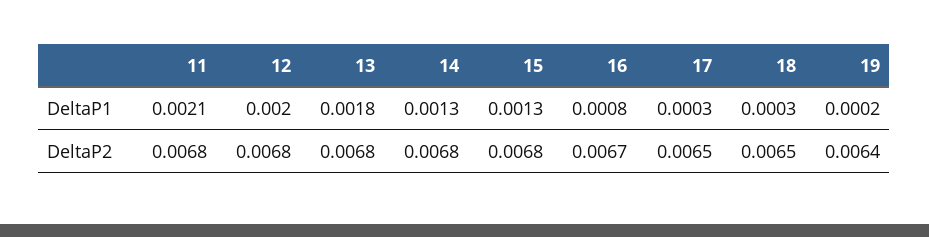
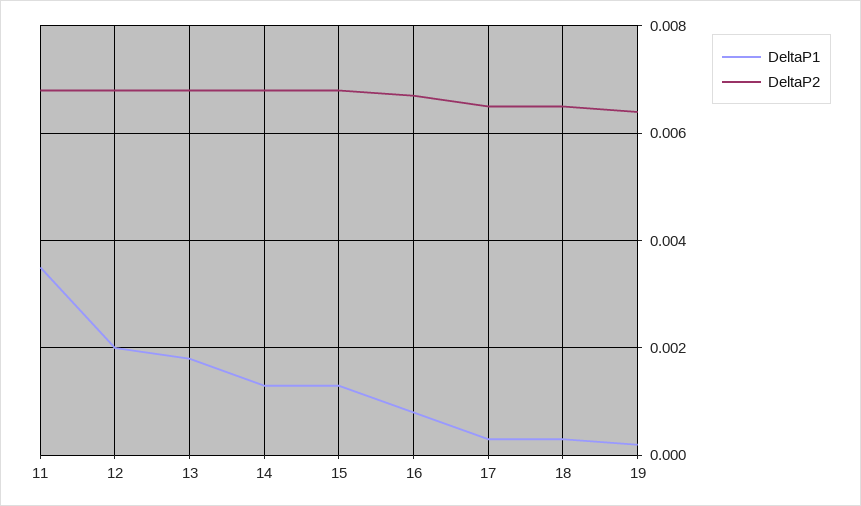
DeltaP1, 11: 0.0021 -> 0.0035

